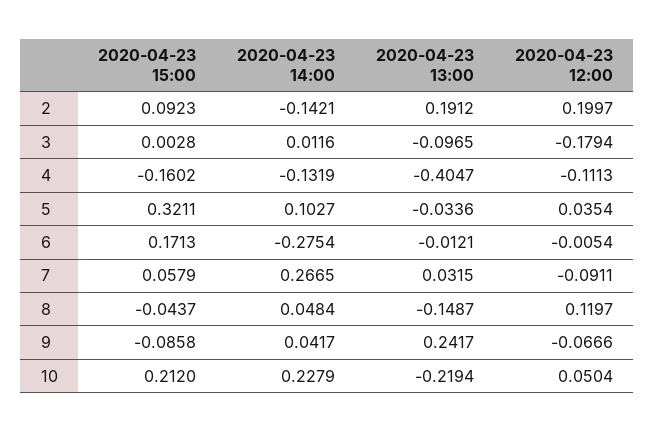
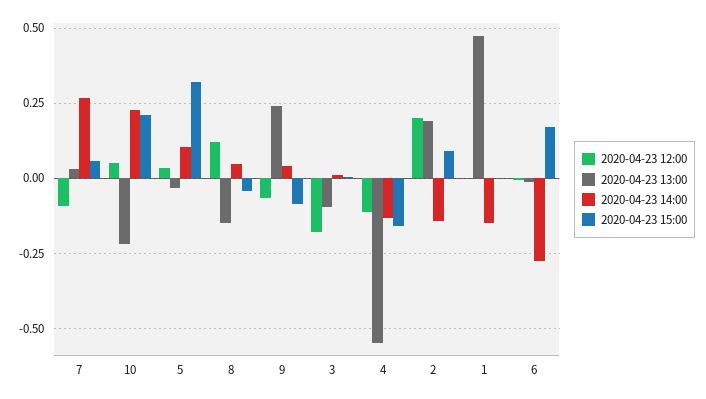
2020-04-23 13:00, 4: -0.4047 -> -0.55
2020-04-23 12:00, 1: none -> 0
2020-04-23 13:00, 1: none -> 0.475
2020-04-23 14:00, 1: none -> -0.15
2020-04-23 15:00, 1: none -> 0

